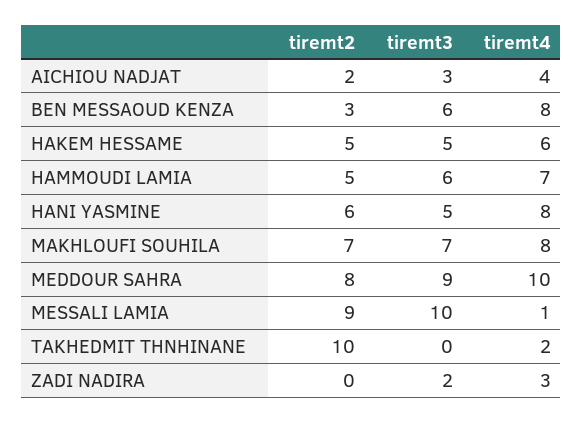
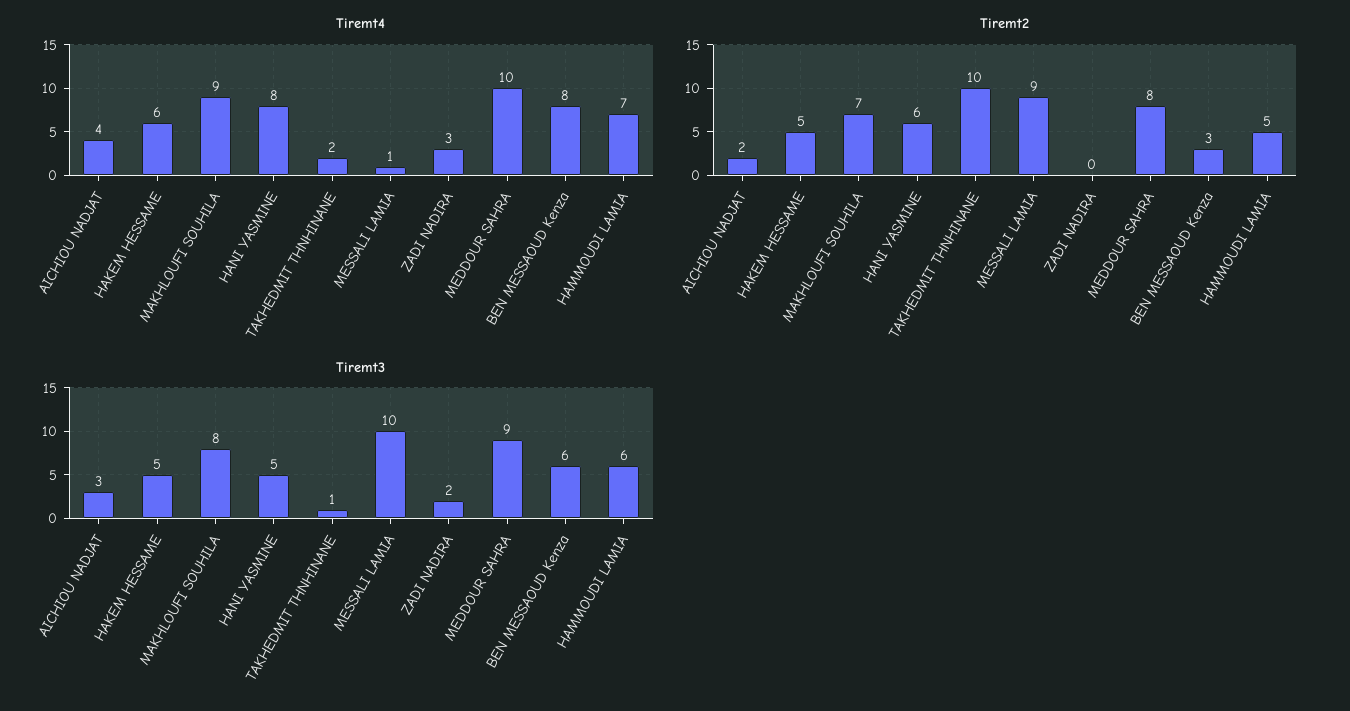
tiremt3, MAKHLOUFI SOUHILA: 7 -> 8
tiremt4, MAKHLOUFI SOUHILA: 8 -> 9
tiremt3, TAKHEDMIT THNHINANE: 0 -> 1

